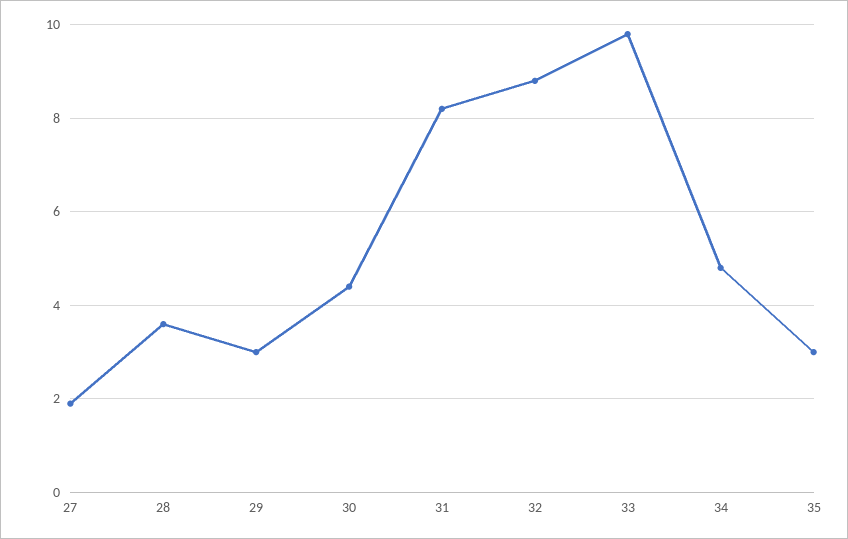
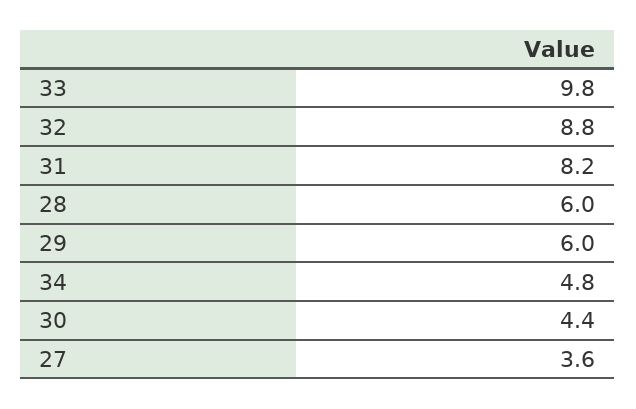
27: 2 -> 3.6
28: 3.5 -> 6
29: 3 -> 6
35: 3 -> none

